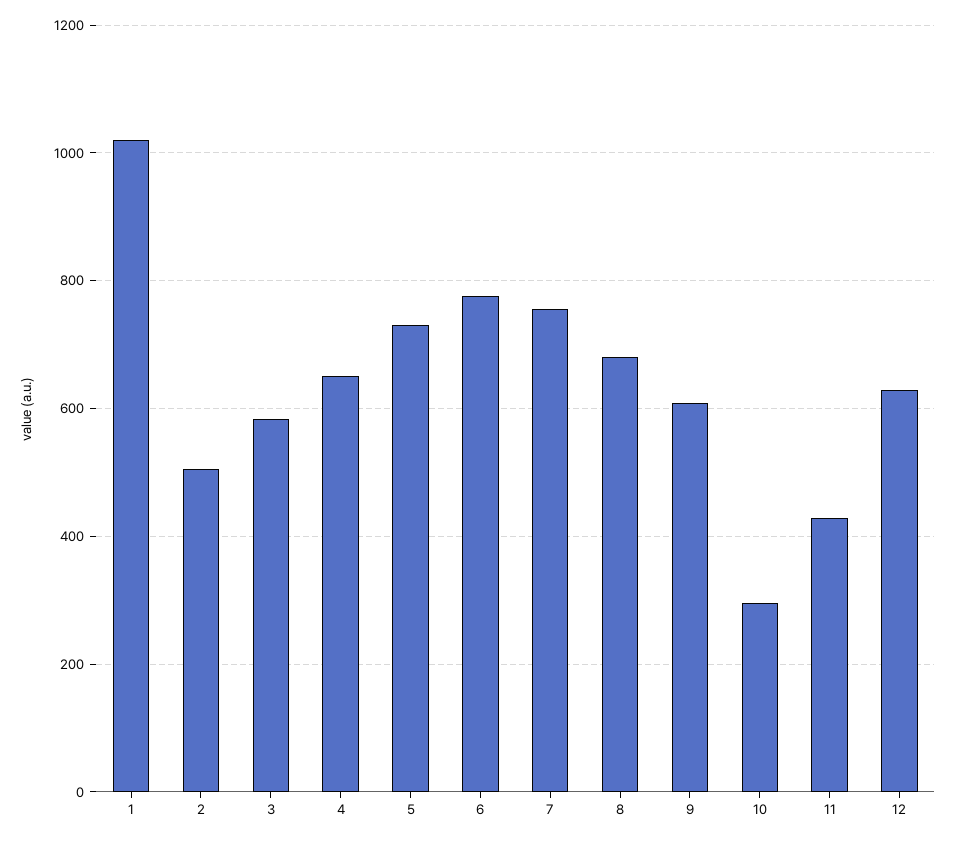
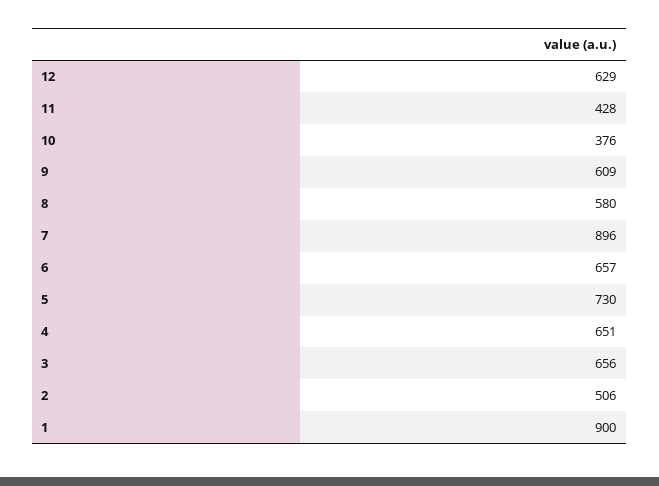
1: 1020 -> 900
3: 580 -> 656
6: 780 -> 657
7: 760 -> 896
8: 680 -> 580
10: 300 -> 376

